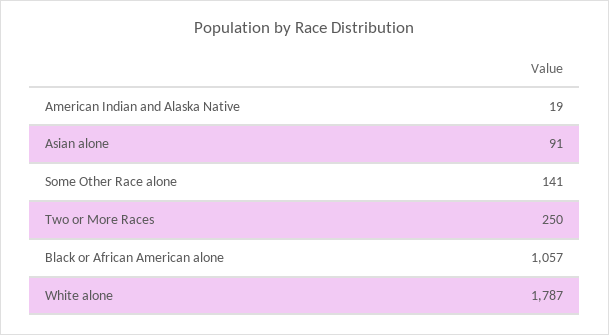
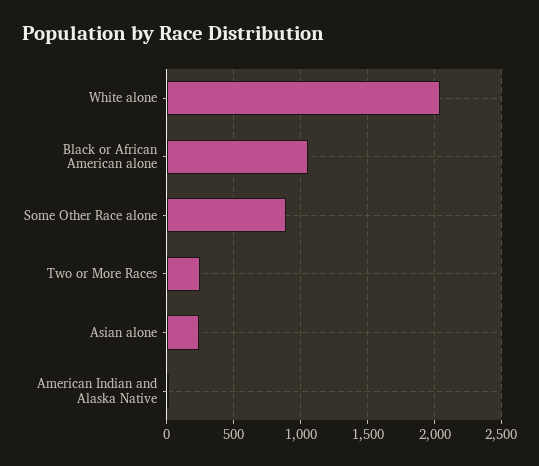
Asian alone: 91 -> 250
Some Other Race alone: 141 -> 900
White alone: 1787 -> 2050

